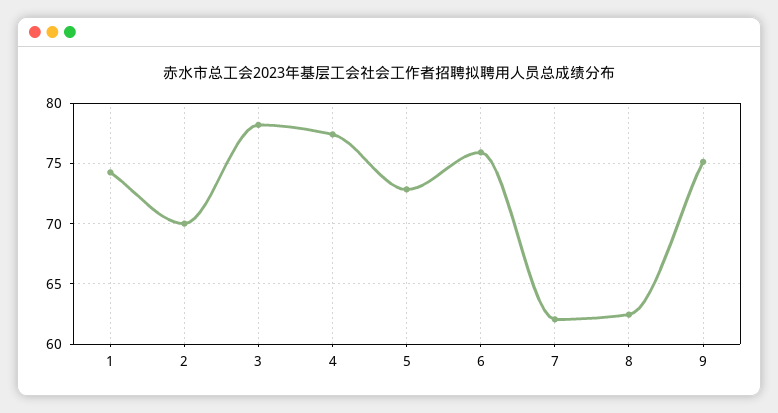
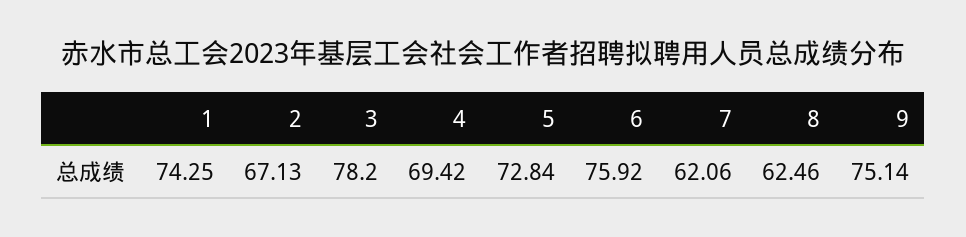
2: 70 -> 67.13
4: 77.5 -> 69.42

